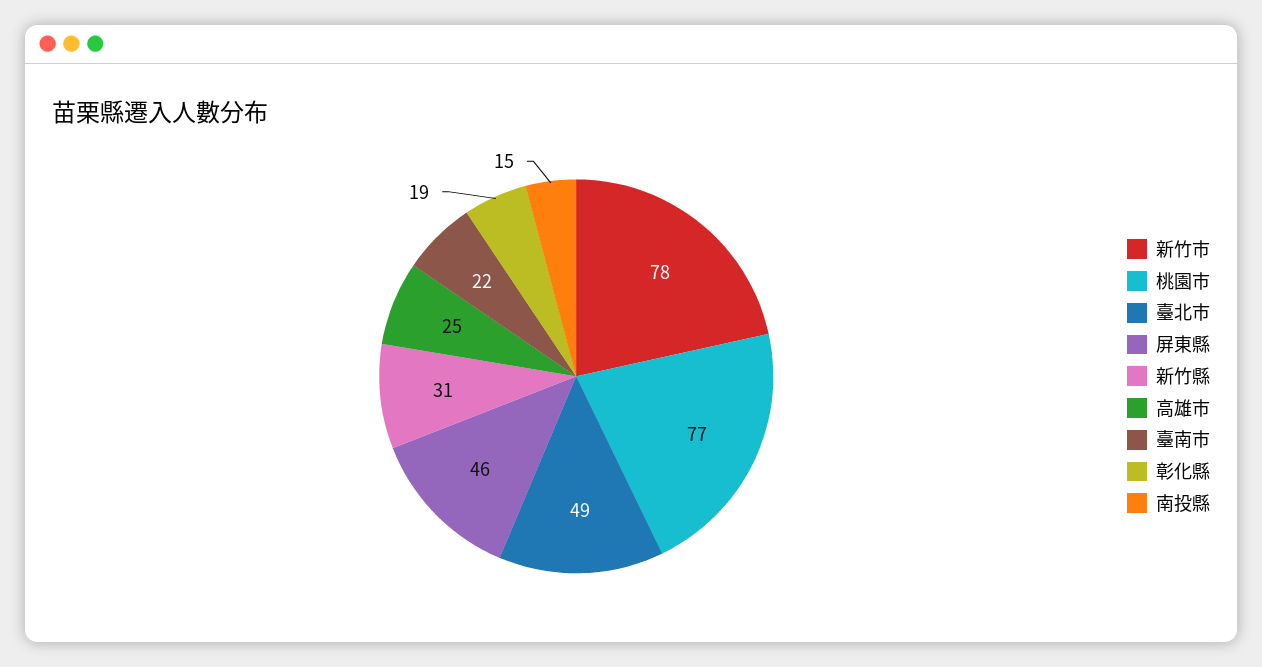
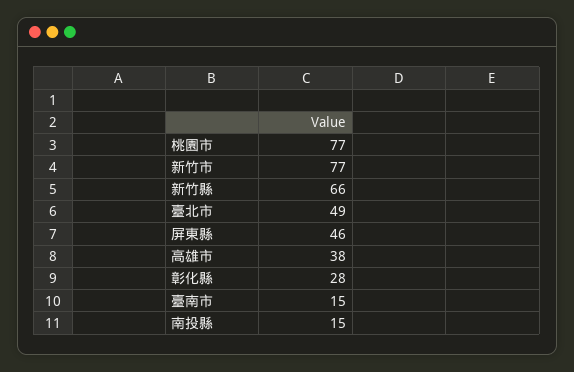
新竹市: 78 -> 77
新竹縣: 31 -> 66
高雄市: 25 -> 38
臺南市: 22 -> 15
彰化縣: 19 -> 28

